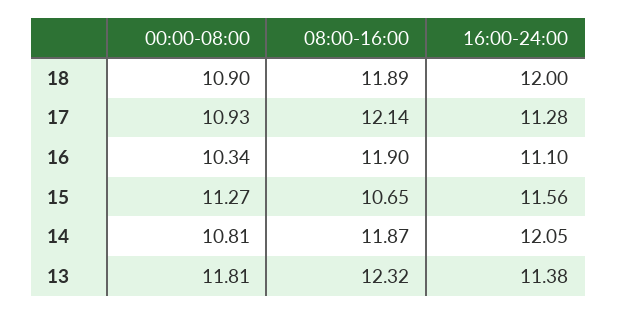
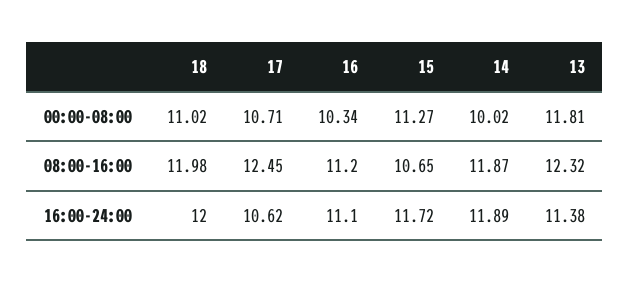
00:00-08:00, 18: 10.9 -> 11.02
08:00-16:00, 18: 11.89 -> 11.98
00:00-08:00, 17: 10.93 -> 10.71
08:00-16:00, 17: 12.14 -> 12.45
16:00-24:00, 17: 11.28 -> 10.62
08:00-16:00, 16: 11.9 -> 11.2
16:00-24:00, 15: 11.56 -> 11.72
00:00-08:00, 14: 10.81 -> 10.02
16:00-24:00, 14: 12.05 -> 11.89

